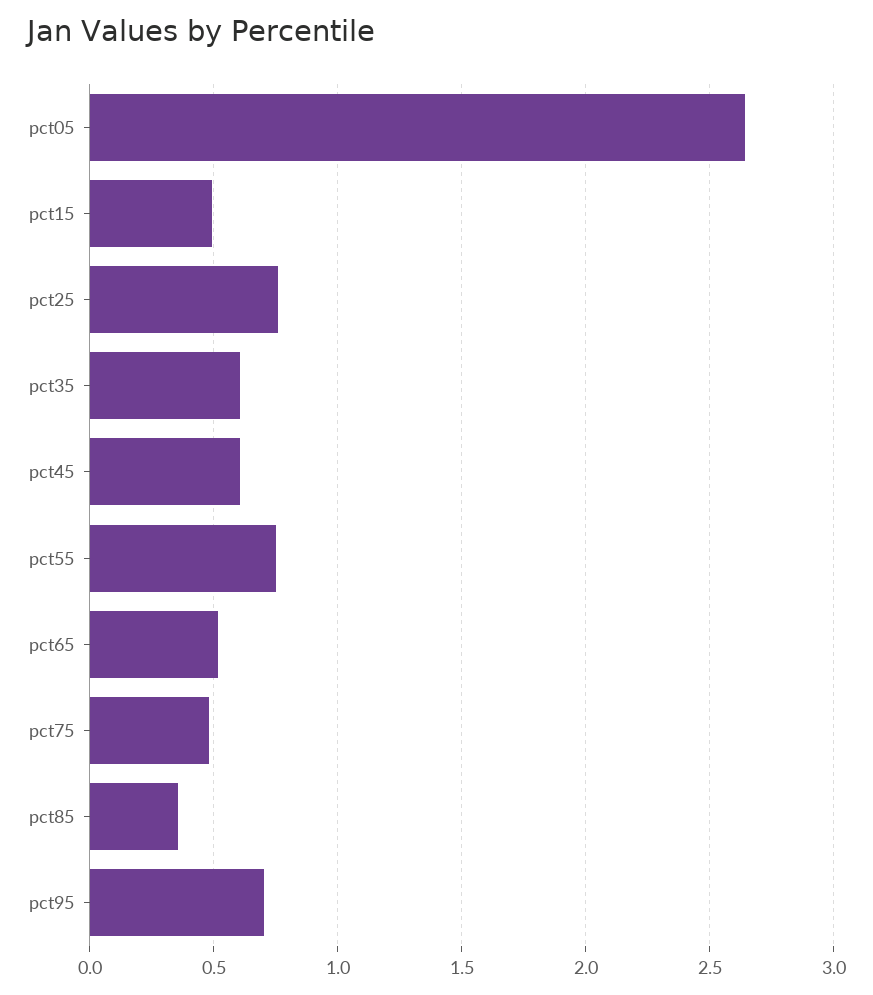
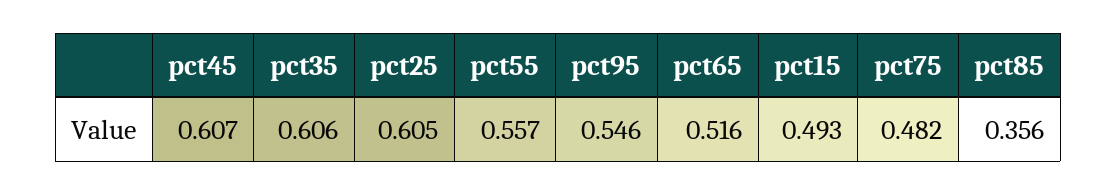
pct05: 2.65 -> none
pct25: 0.75 -> 0.605
pct55: 0.75 -> 0.557
pct95: 0.7 -> 0.546

